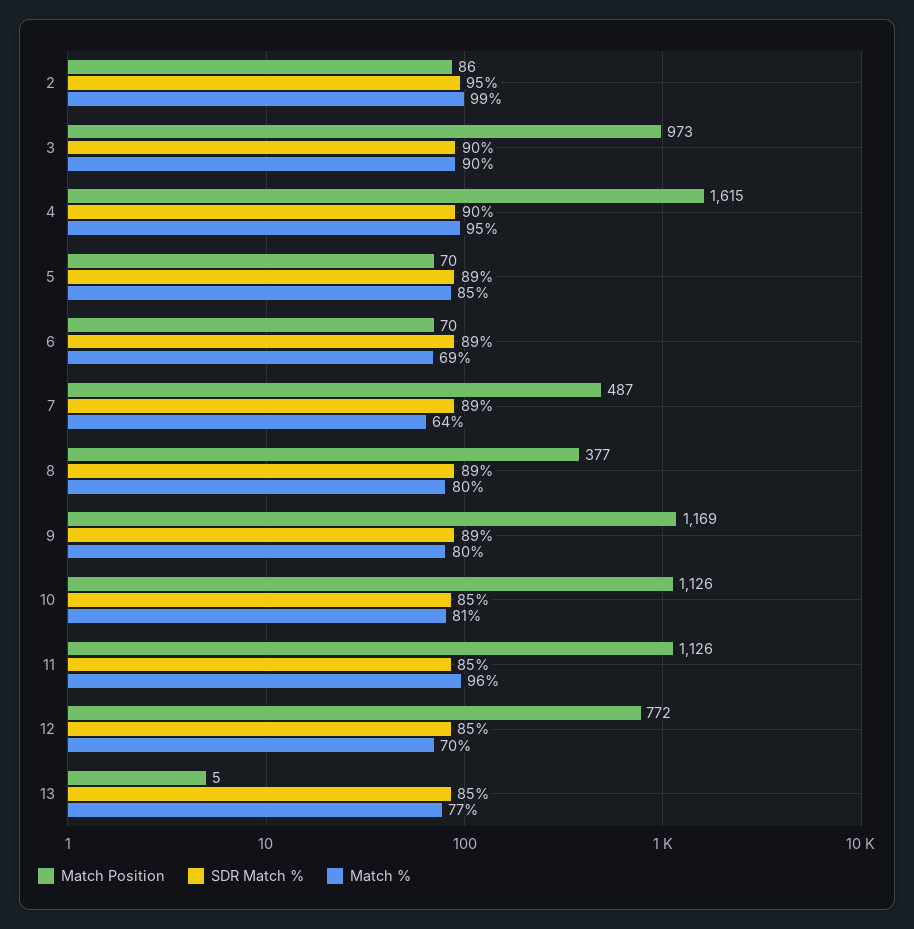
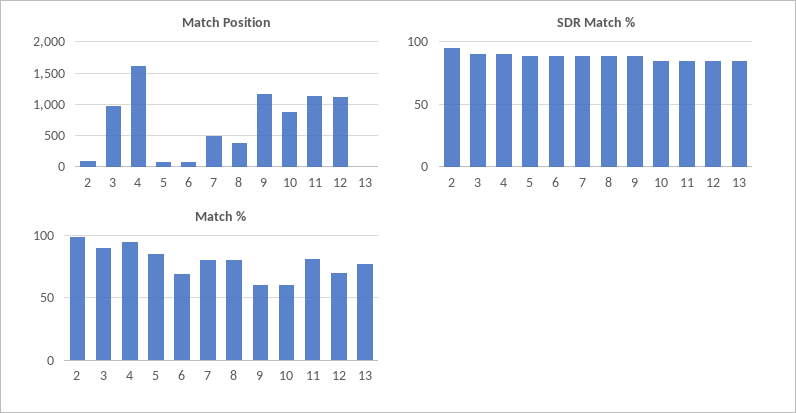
Match %, 7: 64 -> 80
Match %, 9: 80 -> 60
Match Position, 10: 1126 -> 900
Match %, 10: 81 -> 60
Match %, 11: 96 -> 80
Match Position, 12: 772 -> 1100

